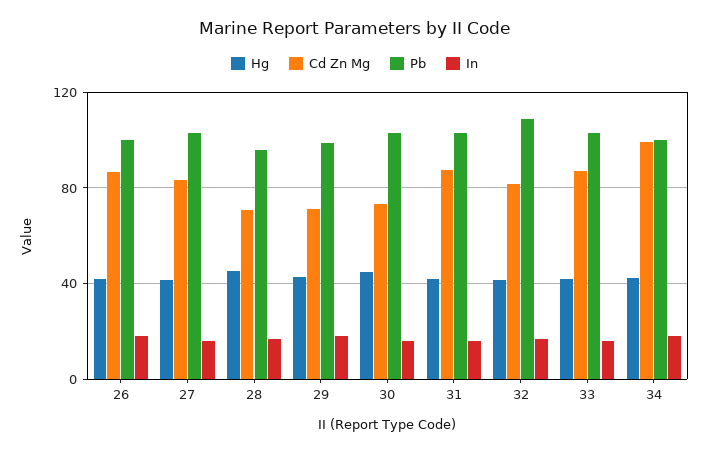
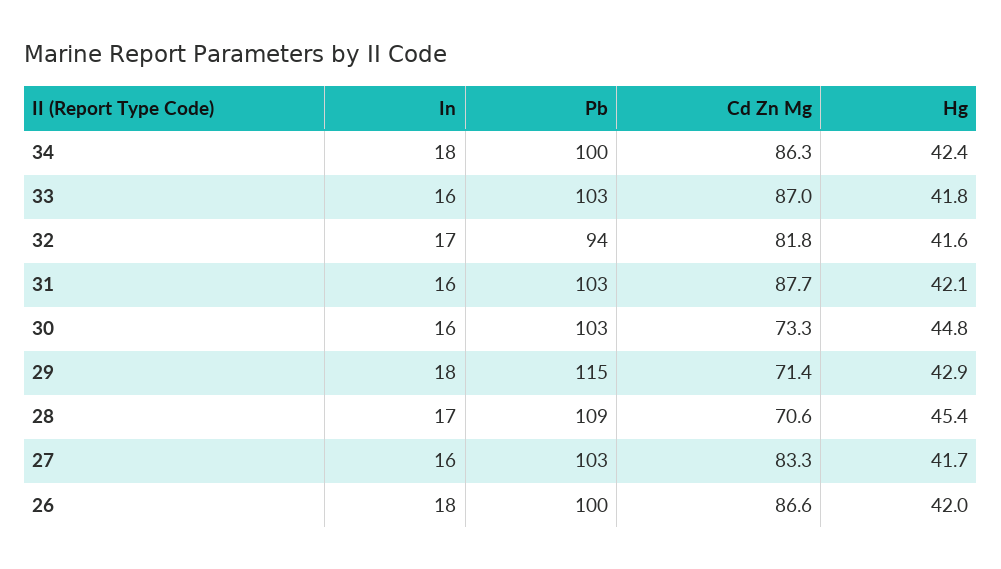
Pb, 28: 95 -> 109
Pb, 29: 100 -> 115
Pb, 32: 110 -> 94
Cd Zn Mg, 34: 100 -> 86.3

